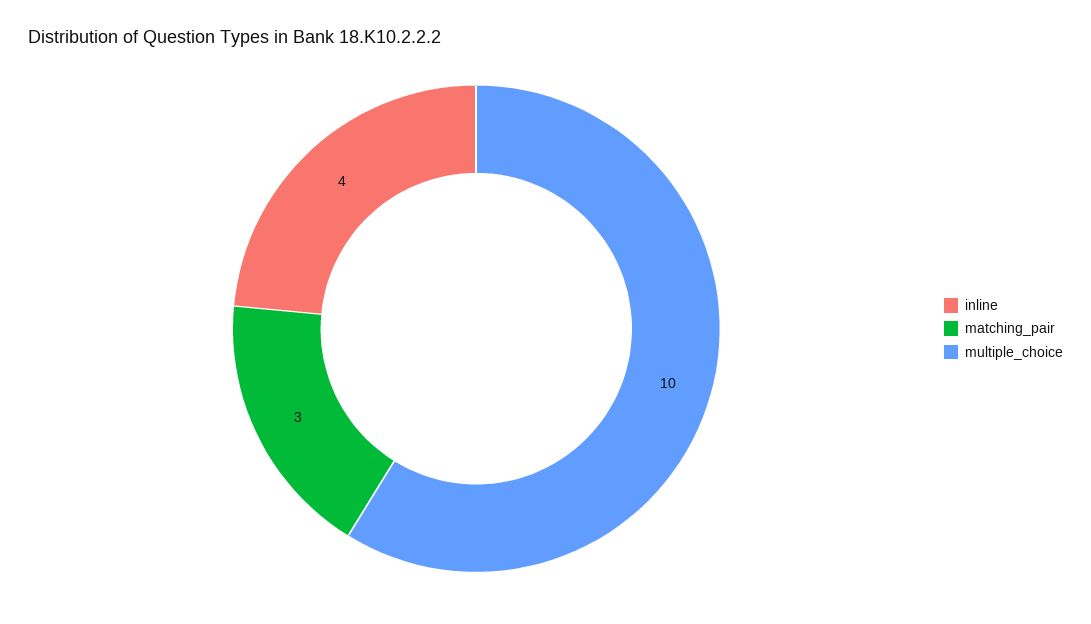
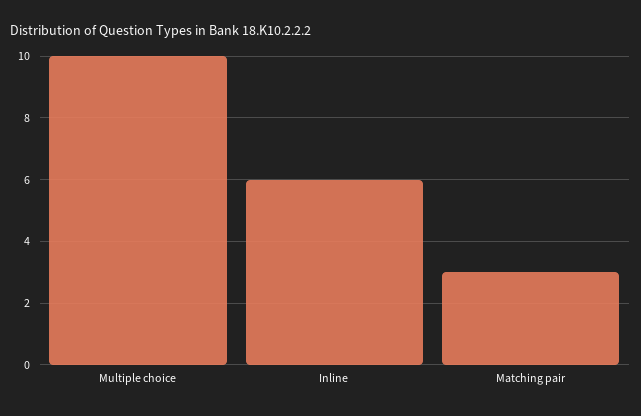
inline: 4 -> 6

